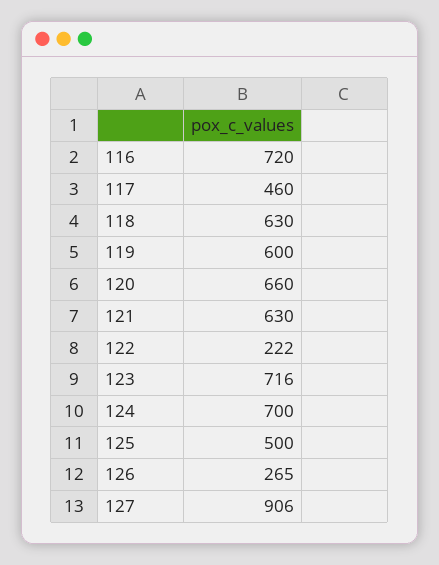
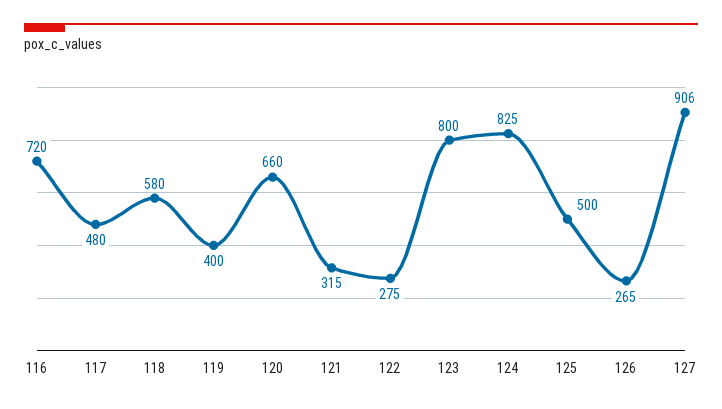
117: 460 -> 480
118: 630 -> 580
119: 600 -> 400
121: 630 -> 315
122: 222 -> 275
123: 716 -> 800
124: 700 -> 825

